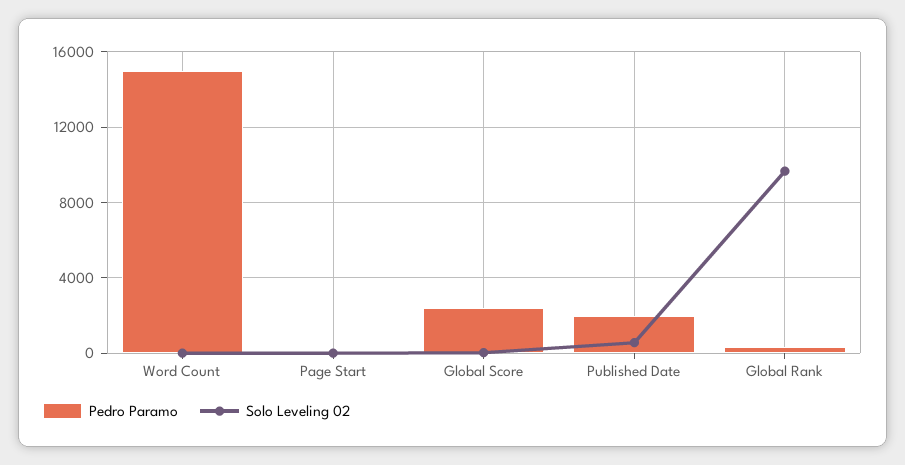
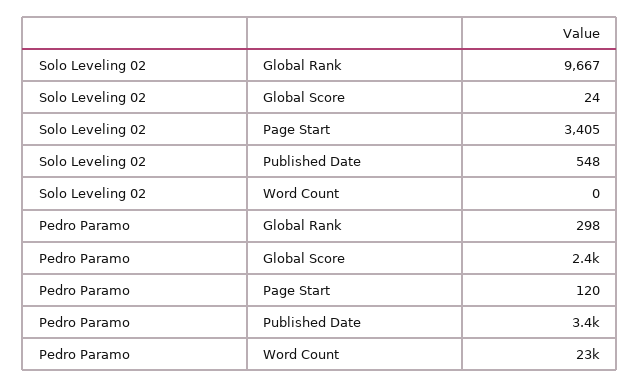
Pedro Paramo, Word Count: 15000 -> 23000
Solo Leveling 02, Page Start: 0 -> 3405
Pedro Paramo, Published Date: 2000 -> 3400

